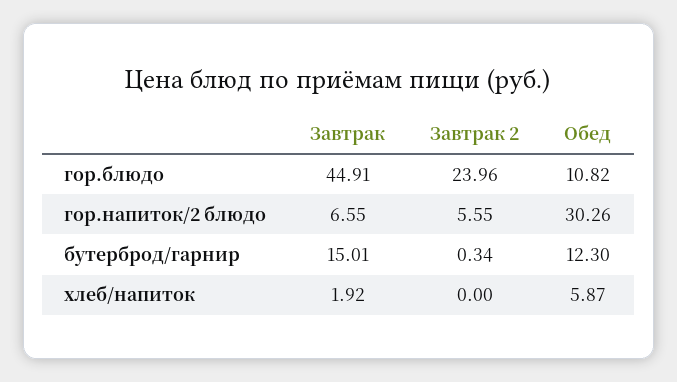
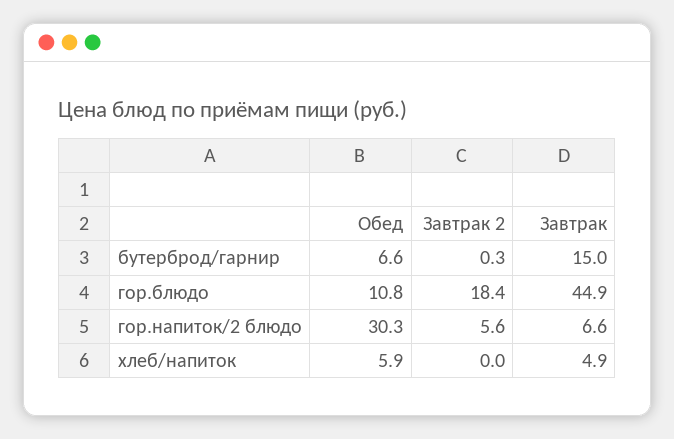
Завтрак 2, гор.блюдо: 23.96 -> 18.4
Обед, бутерброд/гарнир: 12.3 -> 6.6
Завтрак, хлеб/напиток: 1.92 -> 4.9

